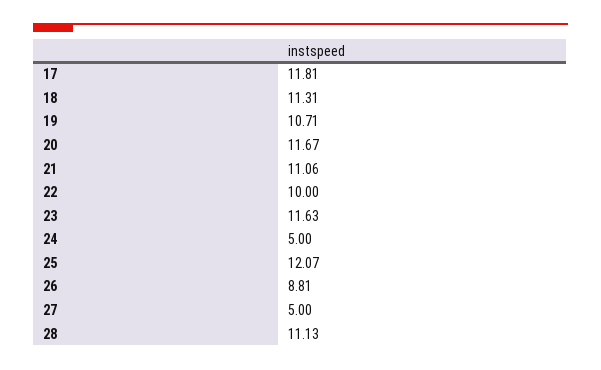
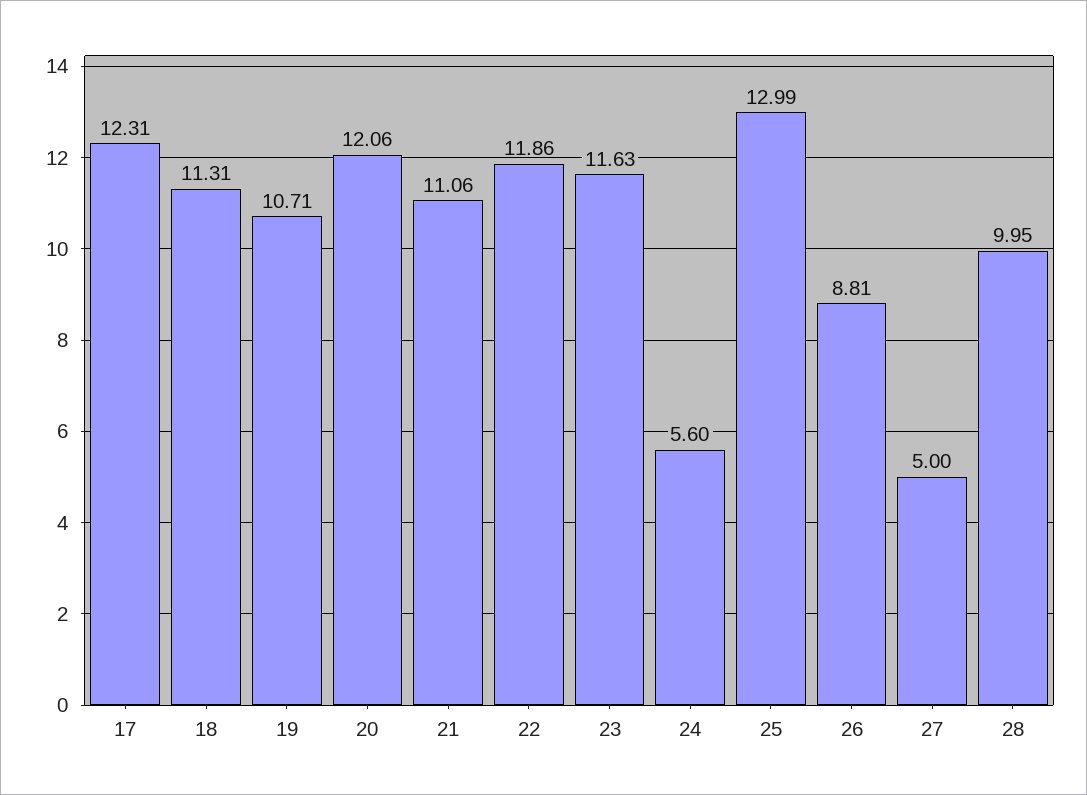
17: 11.81 -> 12.31
20: 11.67 -> 12.06
22: 10 -> 11.86
24: 5 -> 5.6
25: 12.07 -> 12.99
28: 11.13 -> 9.95

